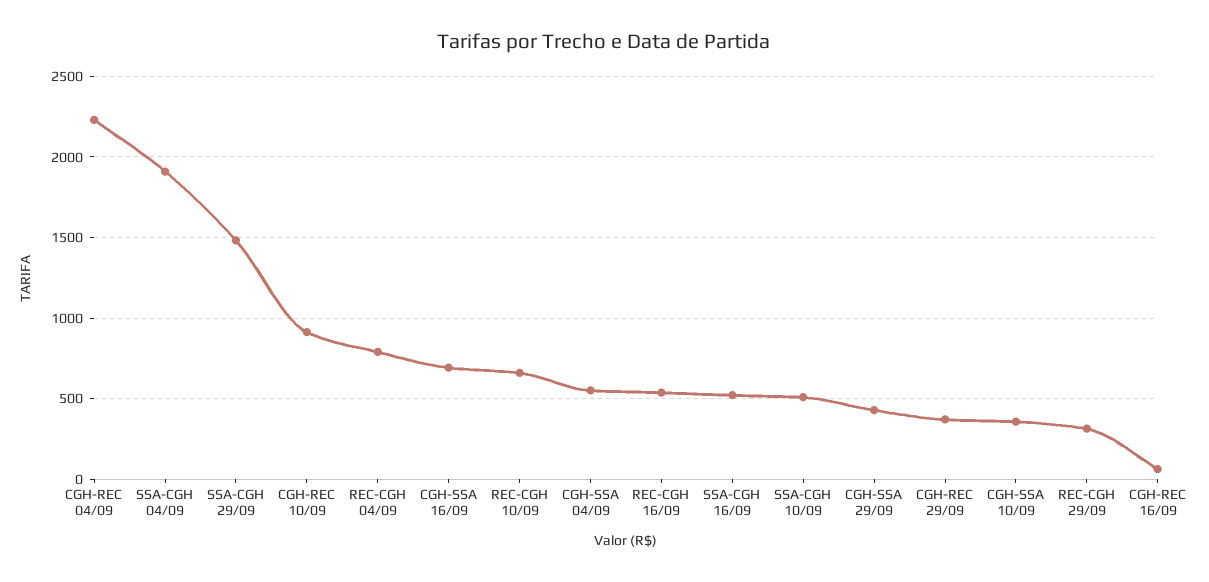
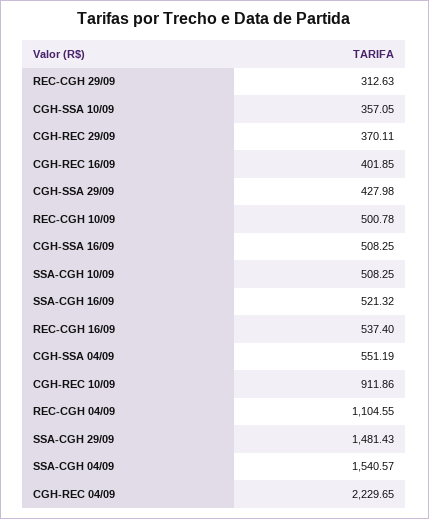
SSA-CGH 04/09: 1900 -> 1540.57
REC-CGH 04/09: 800 -> 1104.55
CGH-SSA 16/09: 700 -> 508.25
REC-CGH 10/09: 650 -> 500.78
CGH-REC 16/09: 50 -> 401.85

